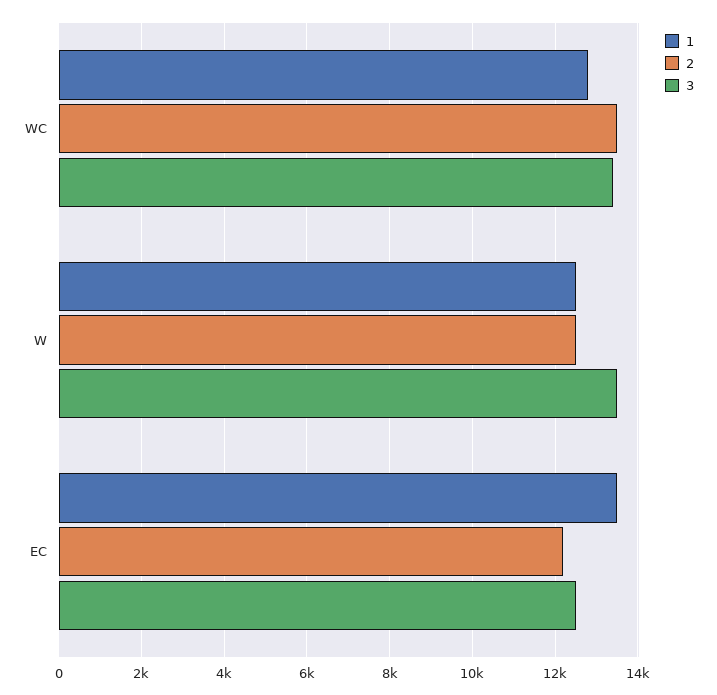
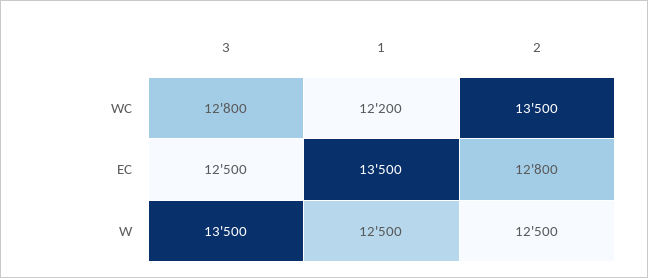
1, WC: 12800 -> 12200
3, WC: 13400 -> 12800
2, EC: 12200 -> 12800

